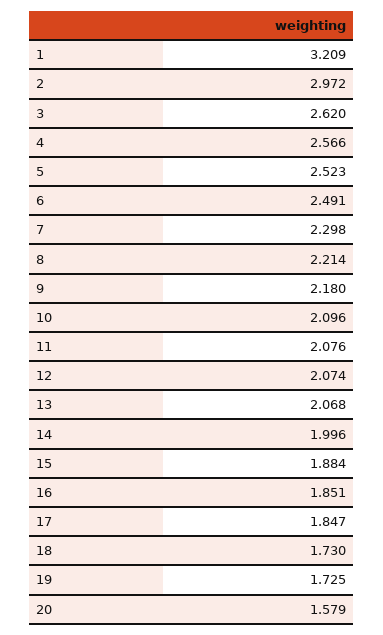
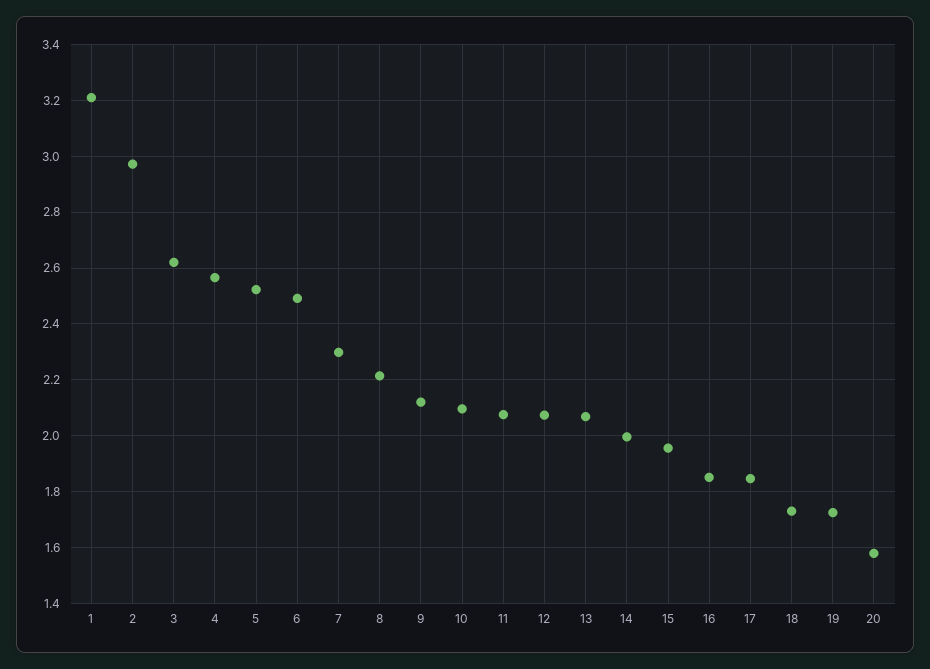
9: 2.18 -> 2.125
15: 1.884 -> 1.95

